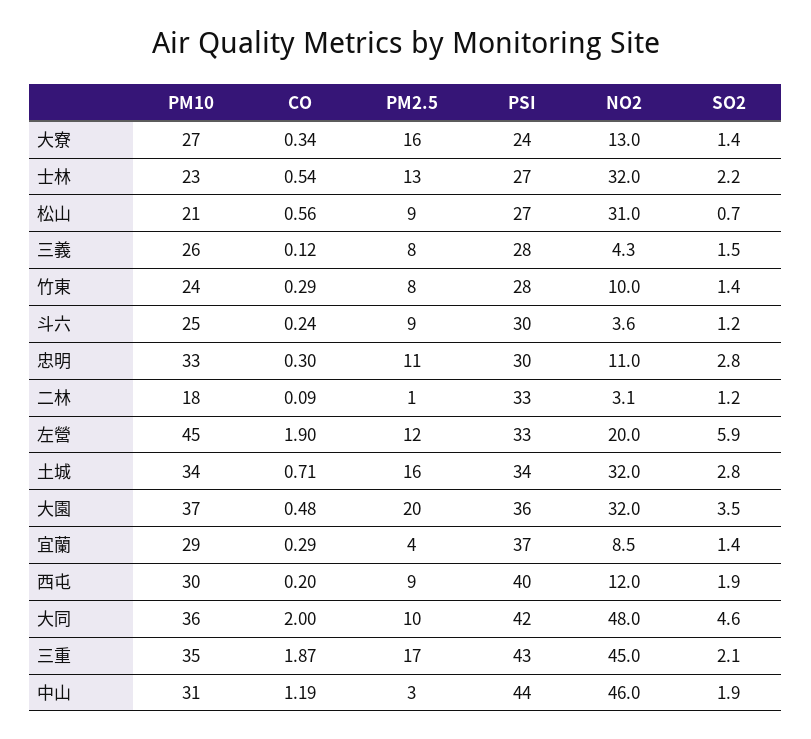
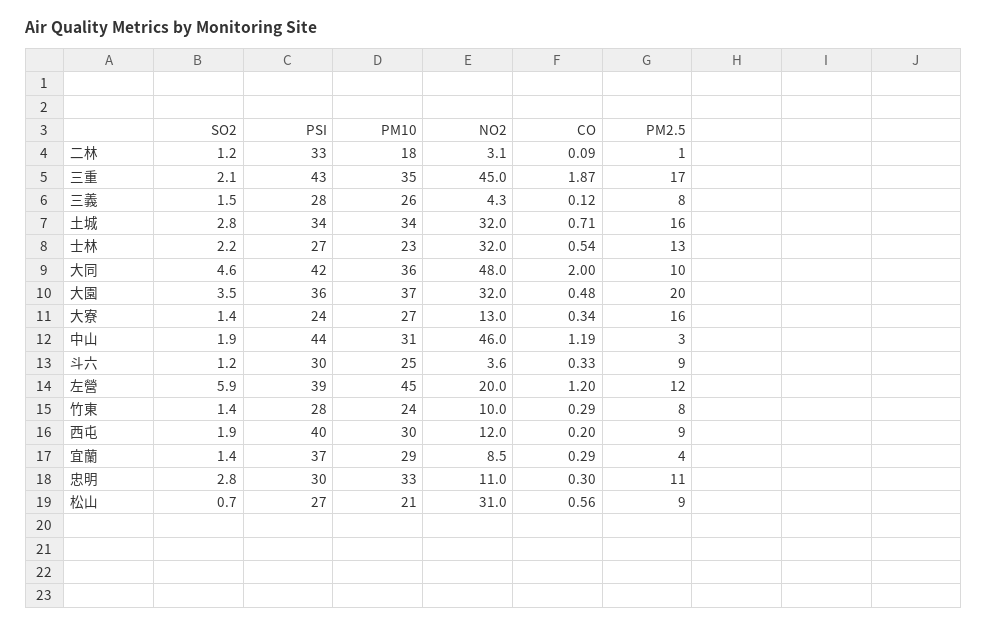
CO, 斗六: 0.24 -> 0.33
CO, 左營: 1.9 -> 1.2
PSI, 左營: 33 -> 39

